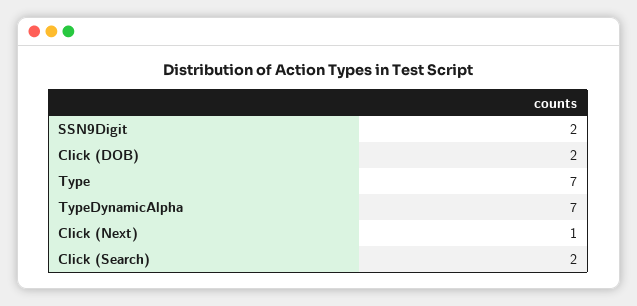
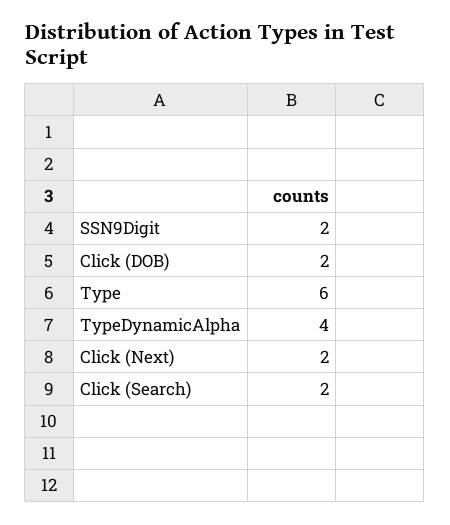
Type: 7 -> 6
TypeDynamicAlpha: 7 -> 4
Click (Next): 1 -> 2

